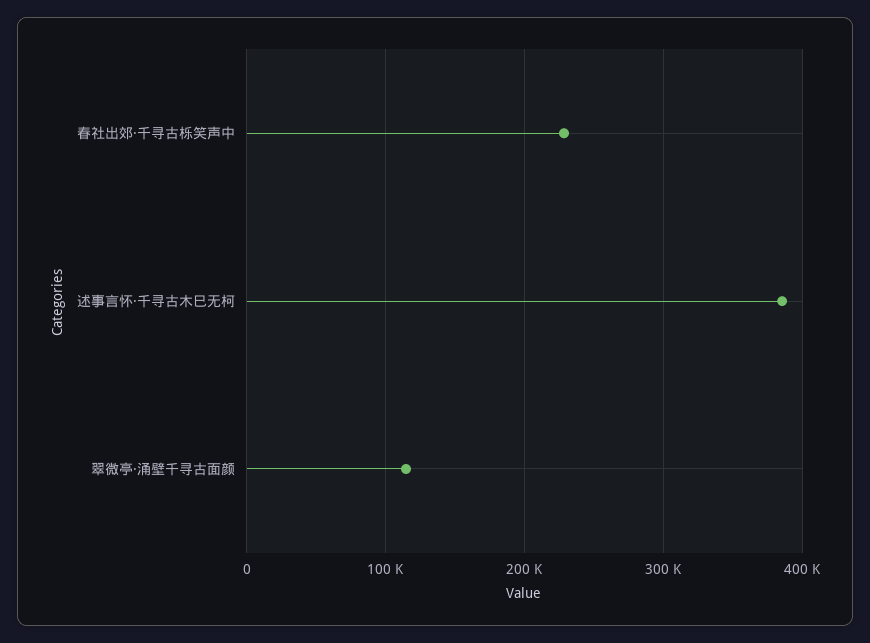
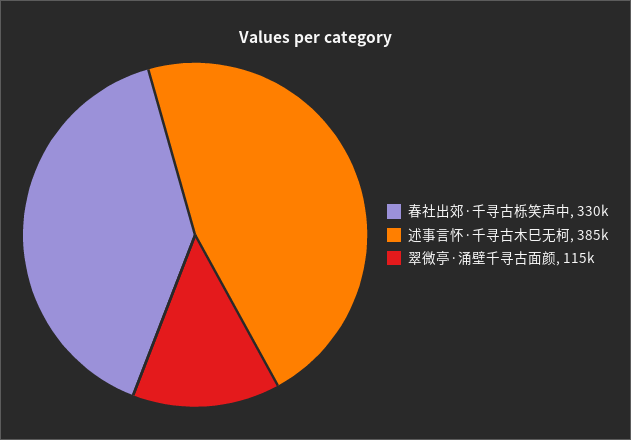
春社出郊·千寻古栎笑声中: 230000 -> 330000

